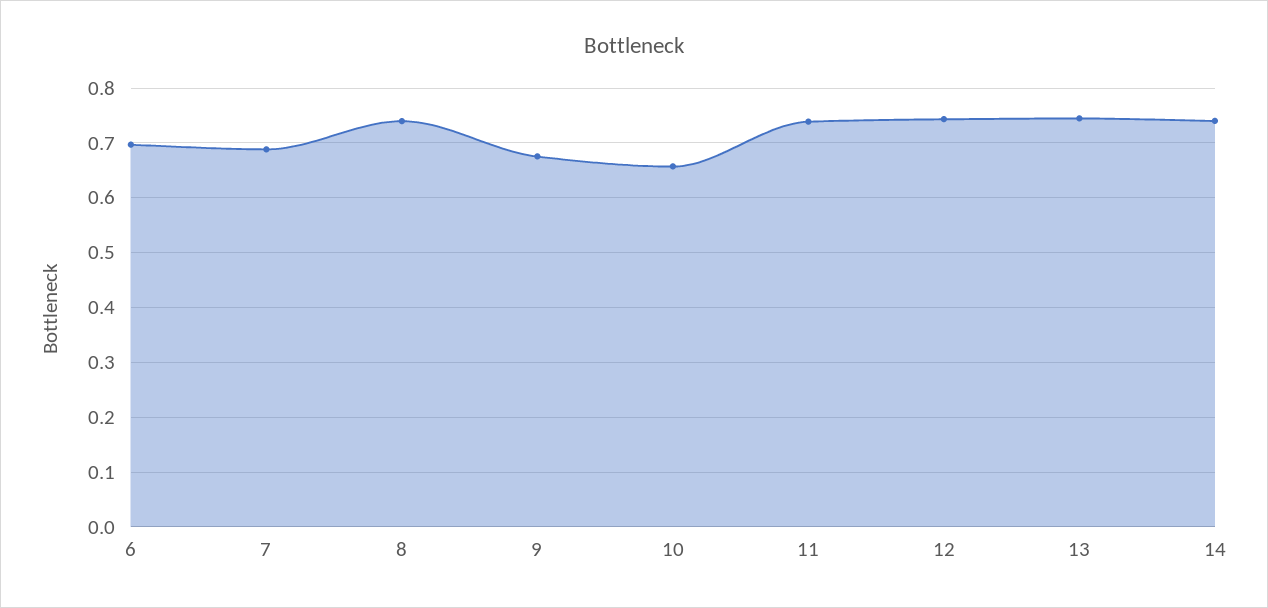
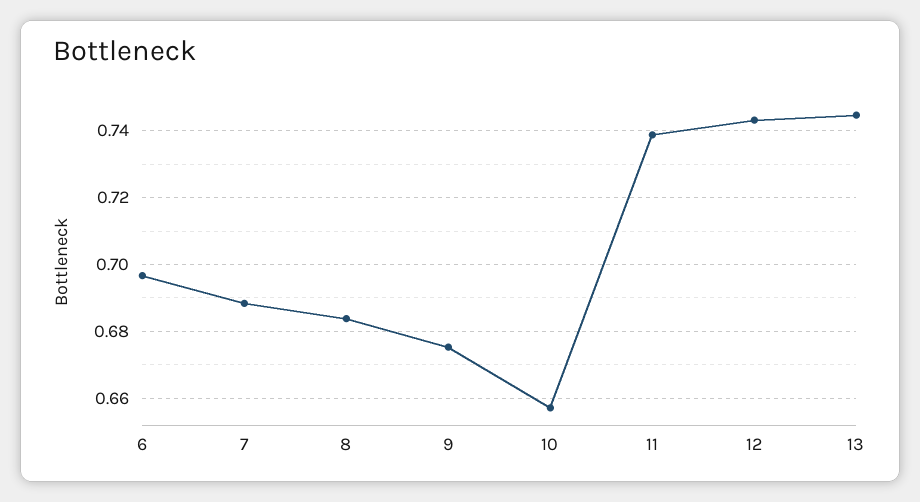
8: 0.74 -> 0.684
14: 0.74 -> none

